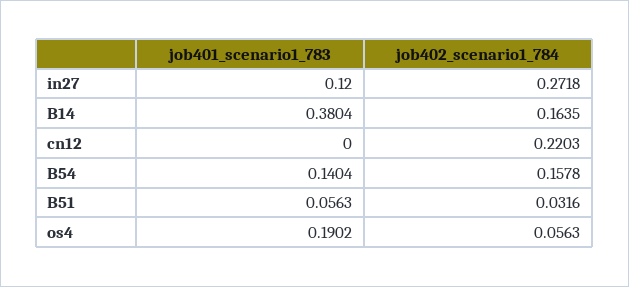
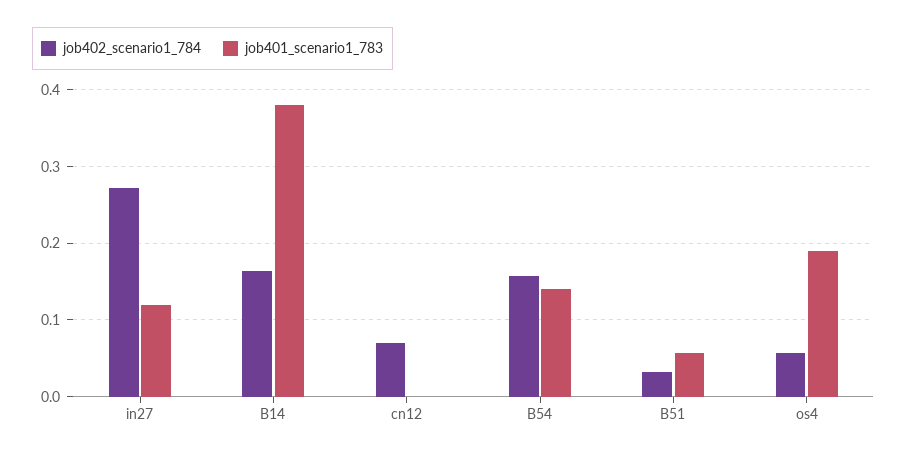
job402_scenario1_784, cn12: 0.2203 -> 0.07

